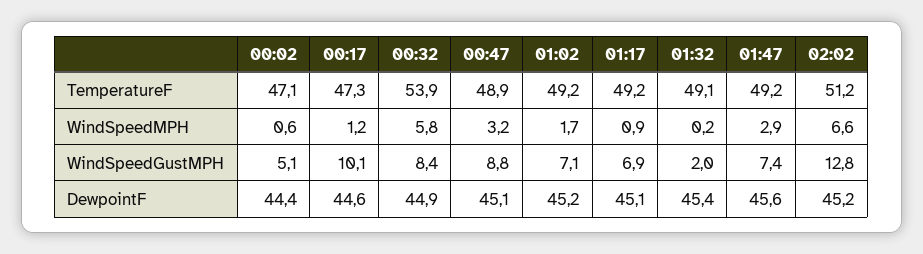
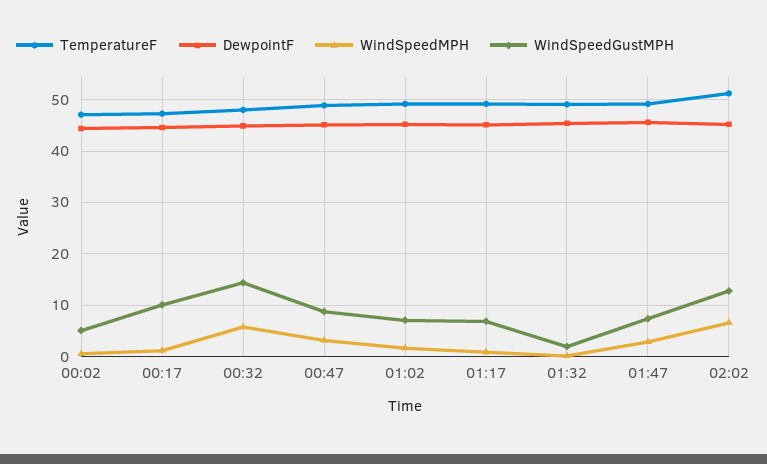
TemperatureF, 00:32: 53.9 -> 48
WindSpeedGustMPH, 00:32: 8.4 -> 14

